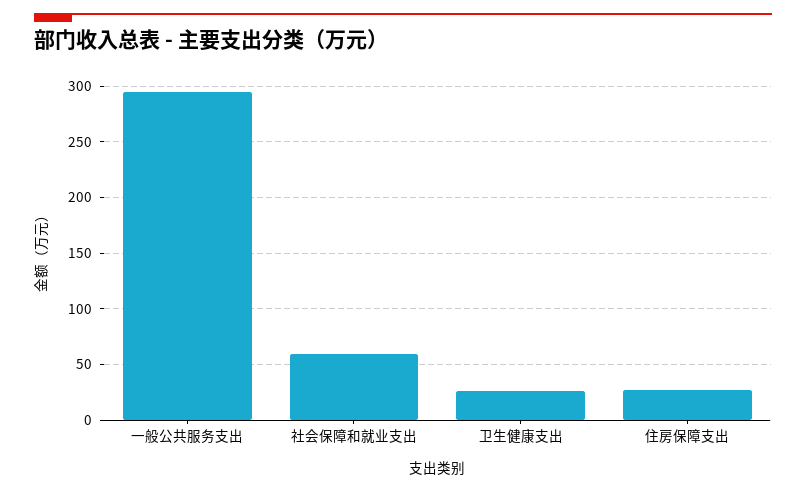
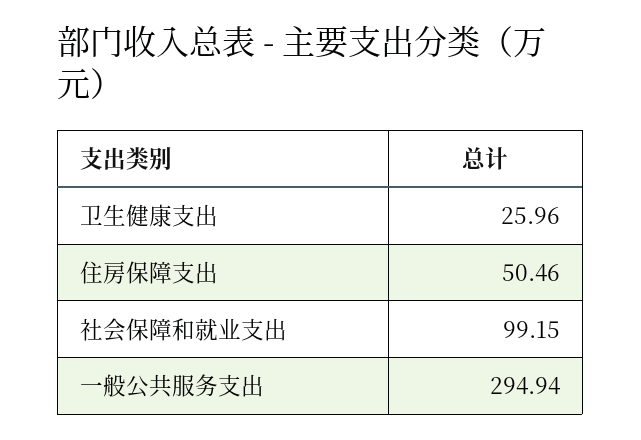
社会保障和就业支出: 60 -> 99.15
住房保障支出: 30 -> 50.46

